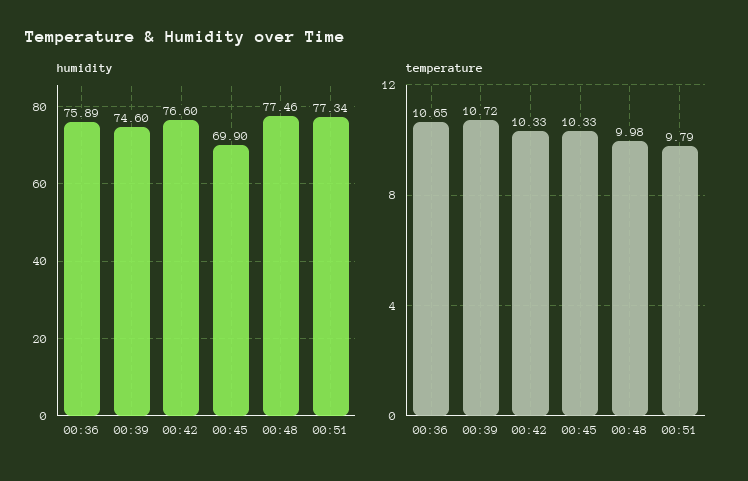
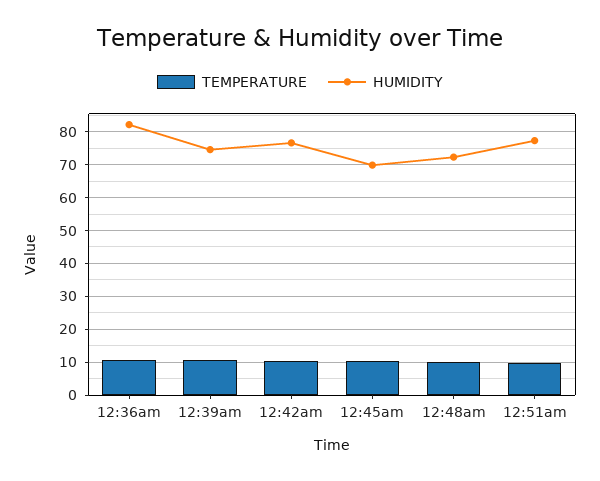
humidity, 00:36: 75.89 -> 82
humidity, 00:48: 77.46 -> 72

